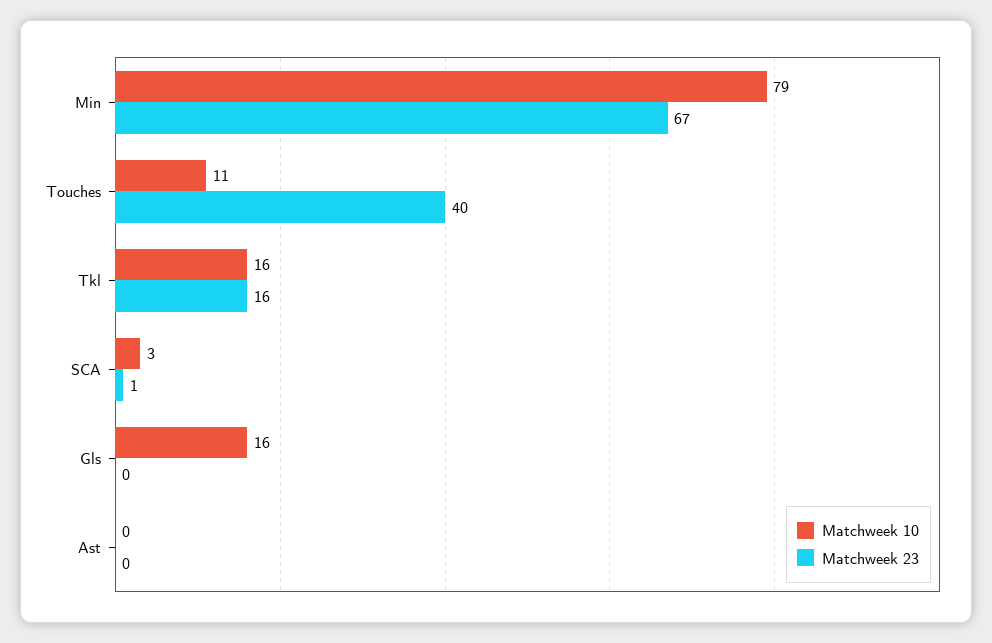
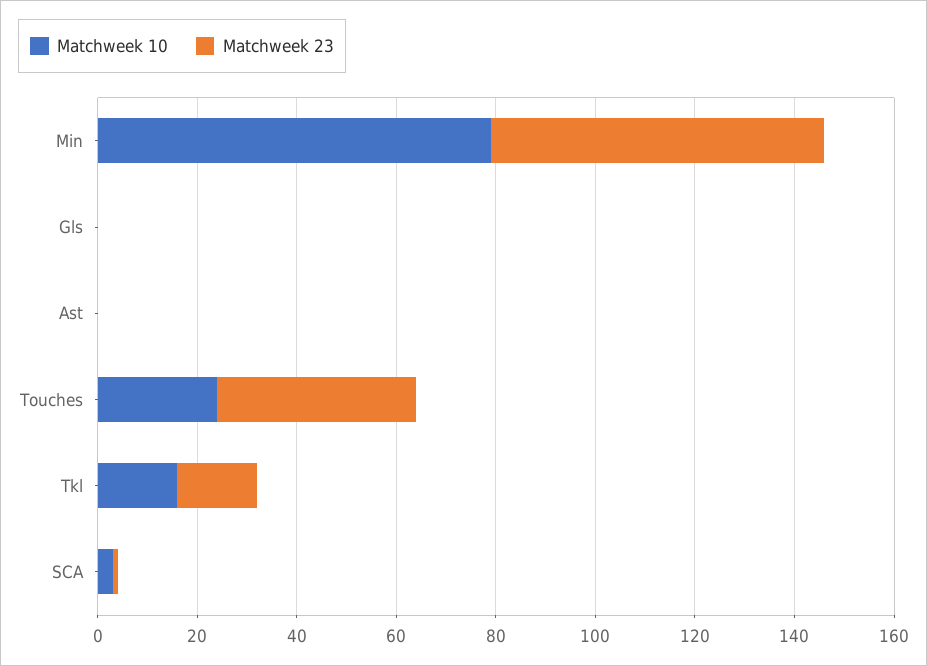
Matchweek 10, Touches: 11 -> 25
Matchweek 10, Gls: 16 -> 0

